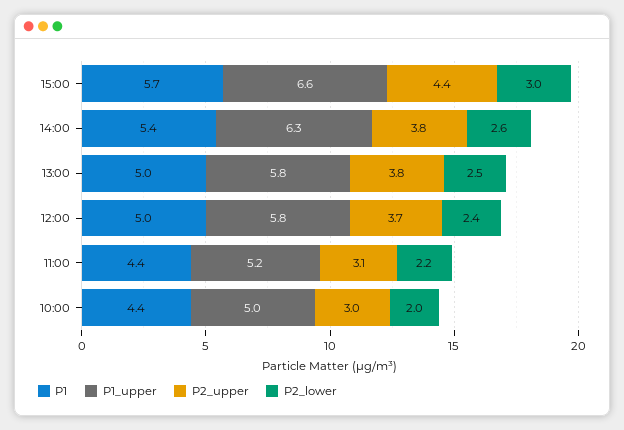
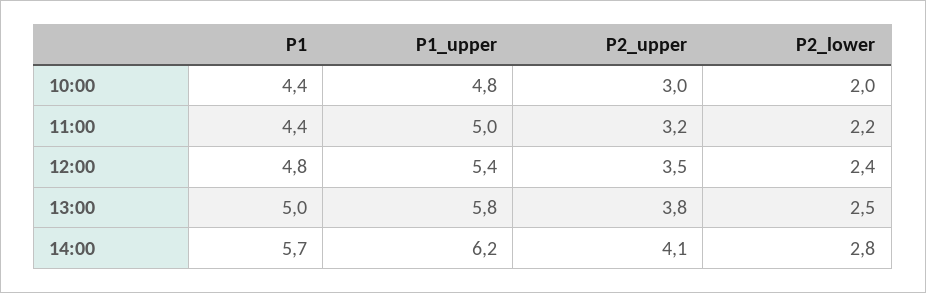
P1, 15:00: 5.7 -> none
P1_upper, 15:00: 6.6 -> none
P2_upper, 15:00: 4.4 -> none
P2_lower, 15:00: 3 -> none
P1, 14:00: 5.4 -> 5.7
P1_upper, 14:00: 6.3 -> 6.2
P2_upper, 14:00: 3.8 -> 4.1
P2_lower, 14:00: 2.6 -> 2.8
P1, 12:00: 5 -> 4.8
P1_upper, 12:00: 5.8 -> 5.4
P2_upper, 12:00: 3.7 -> 3.5
P1_upper, 11:00: 5.2 -> 5
P2_upper, 11:00: 3.1 -> 3.2
P1_upper, 10:00: 5 -> 4.8

